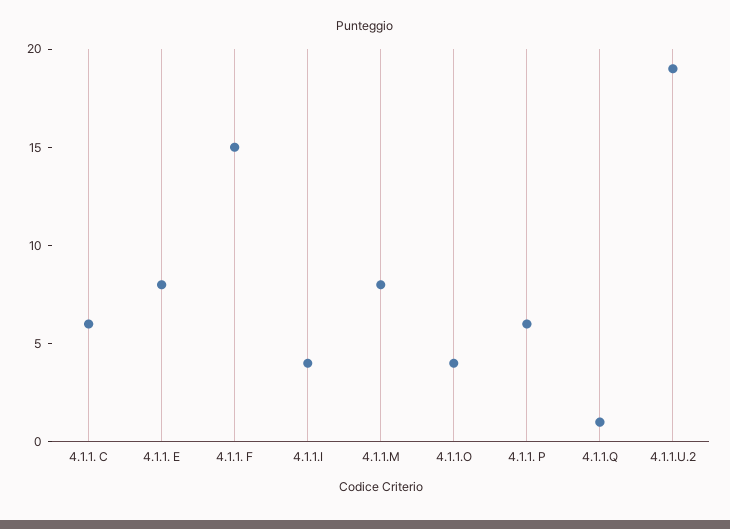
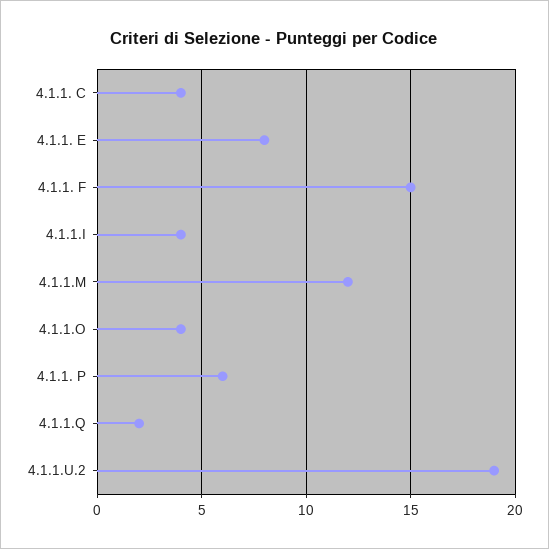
4.1.1. C: 6 -> 4
4.1.1.M: 8 -> 12
4.1.1.Q: 1 -> 2

